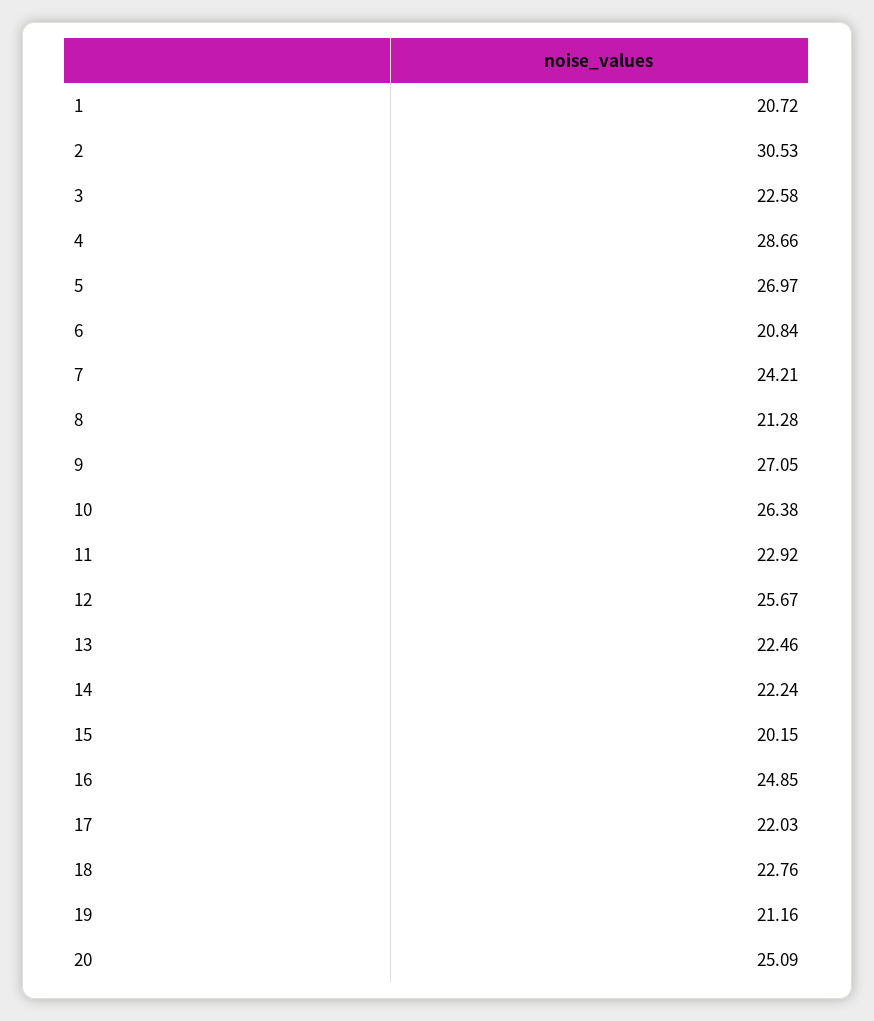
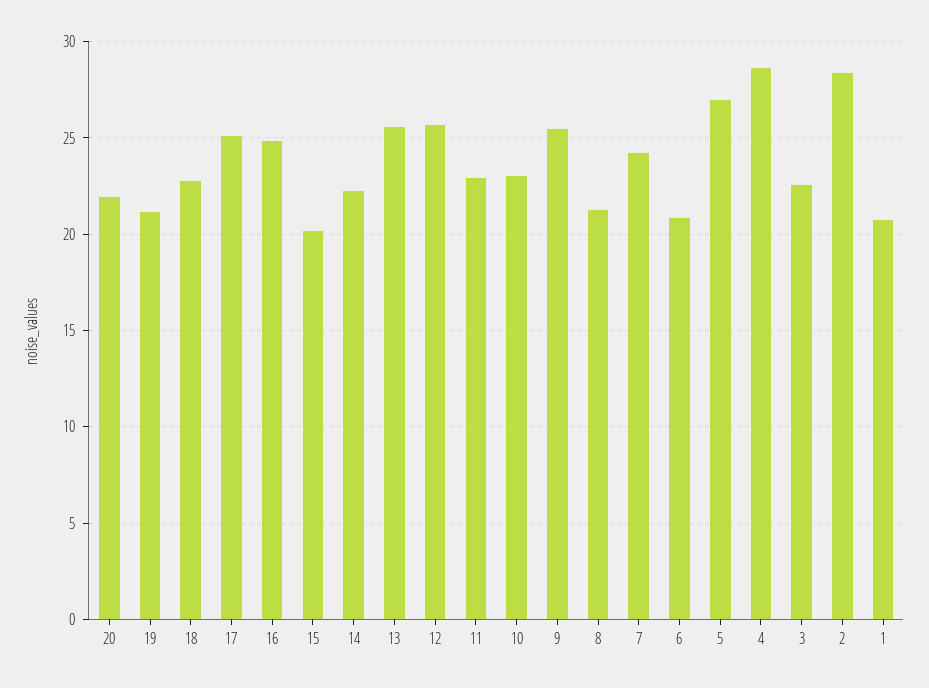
2: 30.53 -> 28.5
9: 27.05 -> 25.5
10: 26.38 -> 23
13: 22.46 -> 25.5
17: 22.03 -> 25
20: 25.09 -> 22

